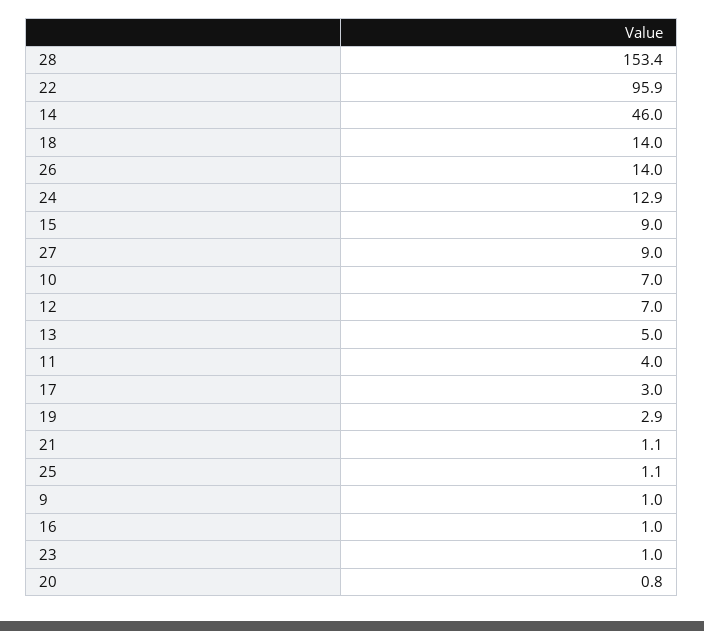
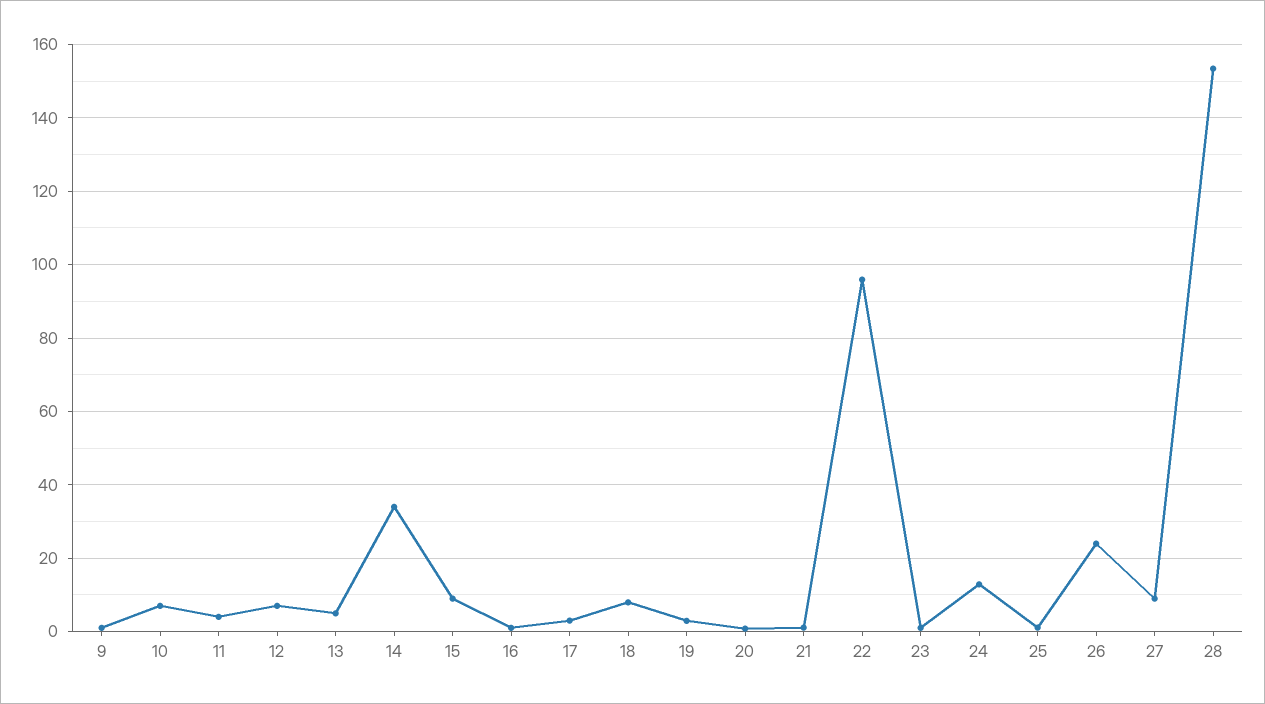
14: 46 -> 34
18: 14 -> 8
26: 14 -> 24

